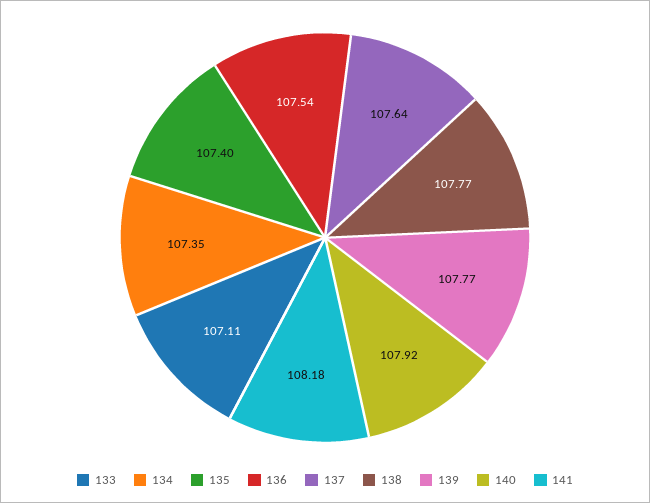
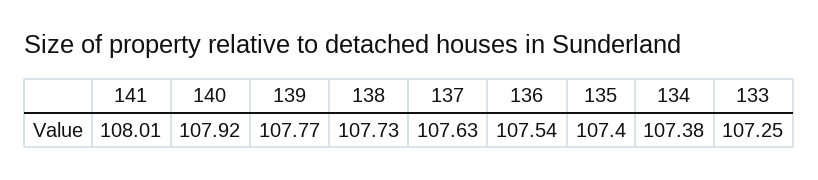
133: 107.11 -> 107.25
134: 107.35 -> 107.38
137: 107.64 -> 107.63
138: 107.77 -> 107.73
141: 108.18 -> 108.01

